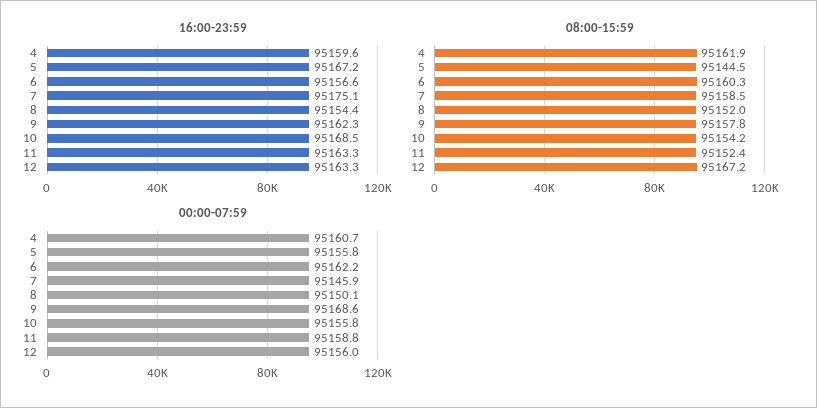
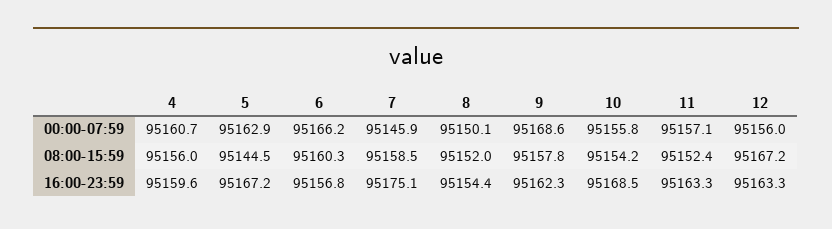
16:00-23:59, 6: 95156.6 -> 95156.8
08:00-15:59, 4: 95161.9 -> 95156
00:00-07:59, 5: 95155.8 -> 95162.9
00:00-07:59, 6: 95162.2 -> 95166.2
00:00-07:59, 11: 95158.8 -> 95157.1

